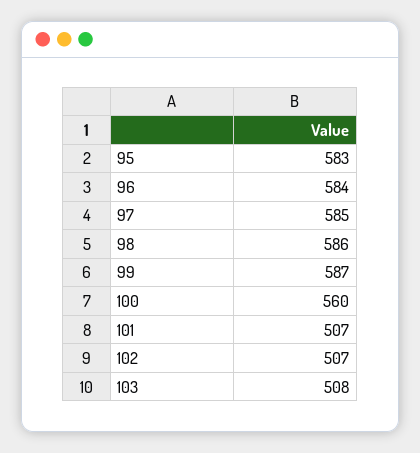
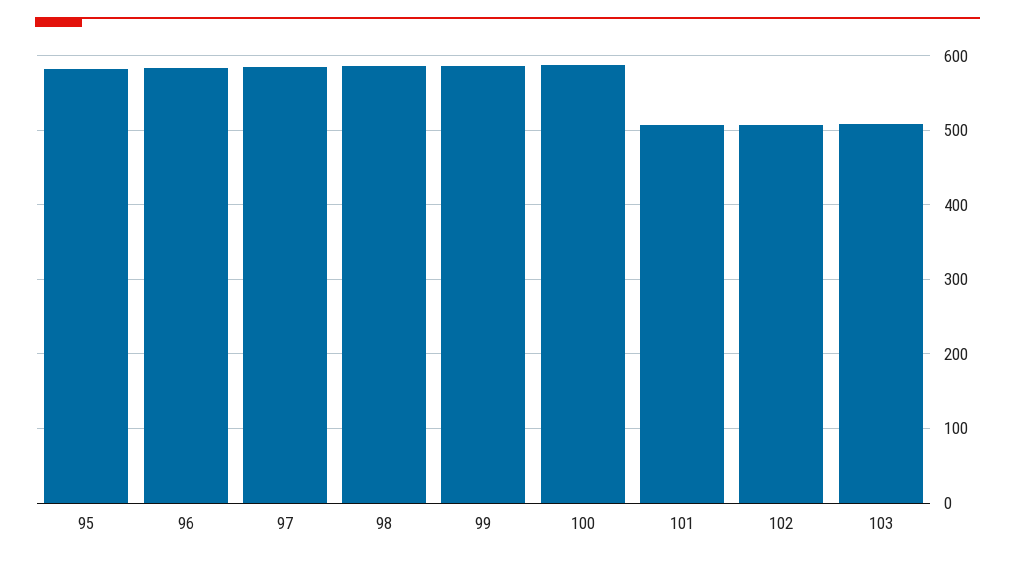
100: 560 -> 590

